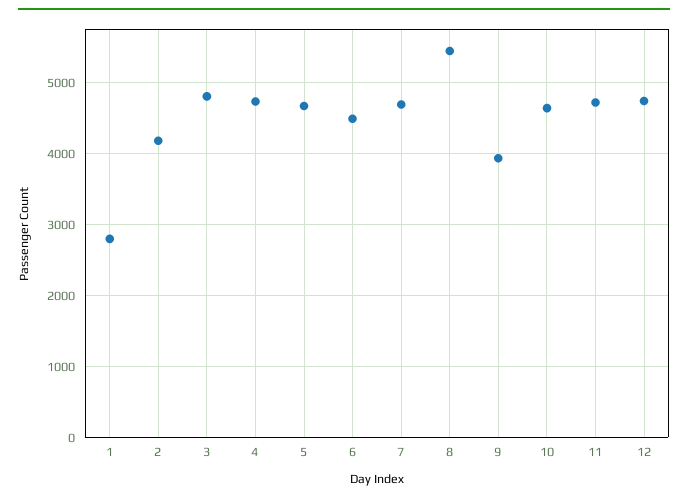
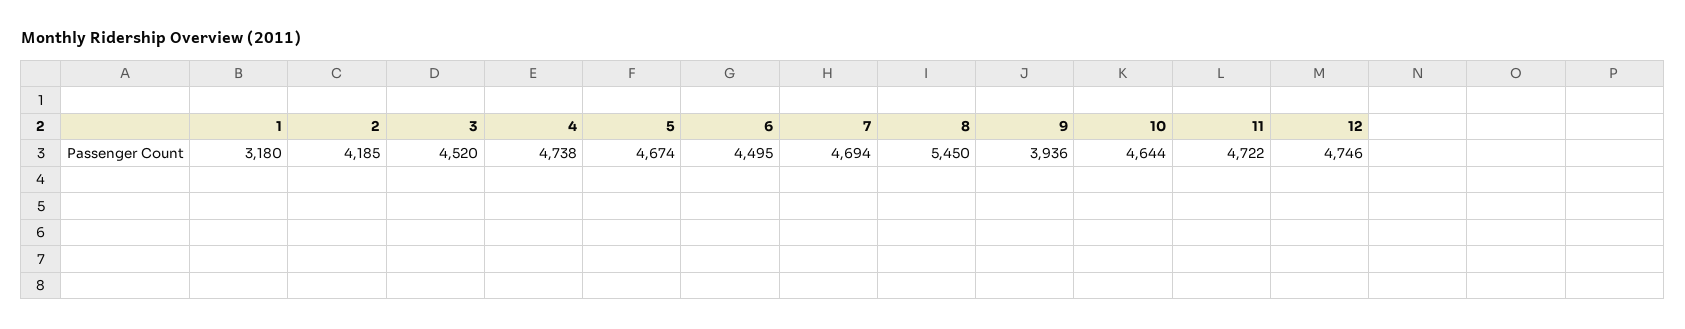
1: 2800 -> 3180
3: 4800 -> 4520

